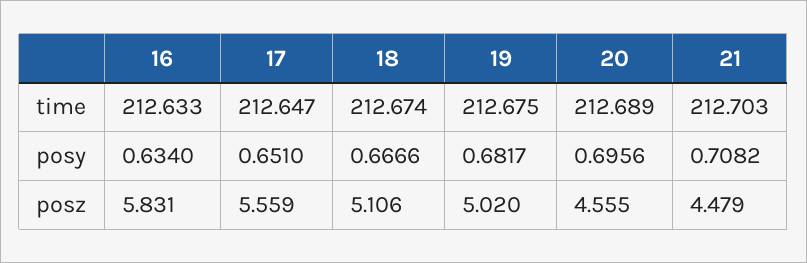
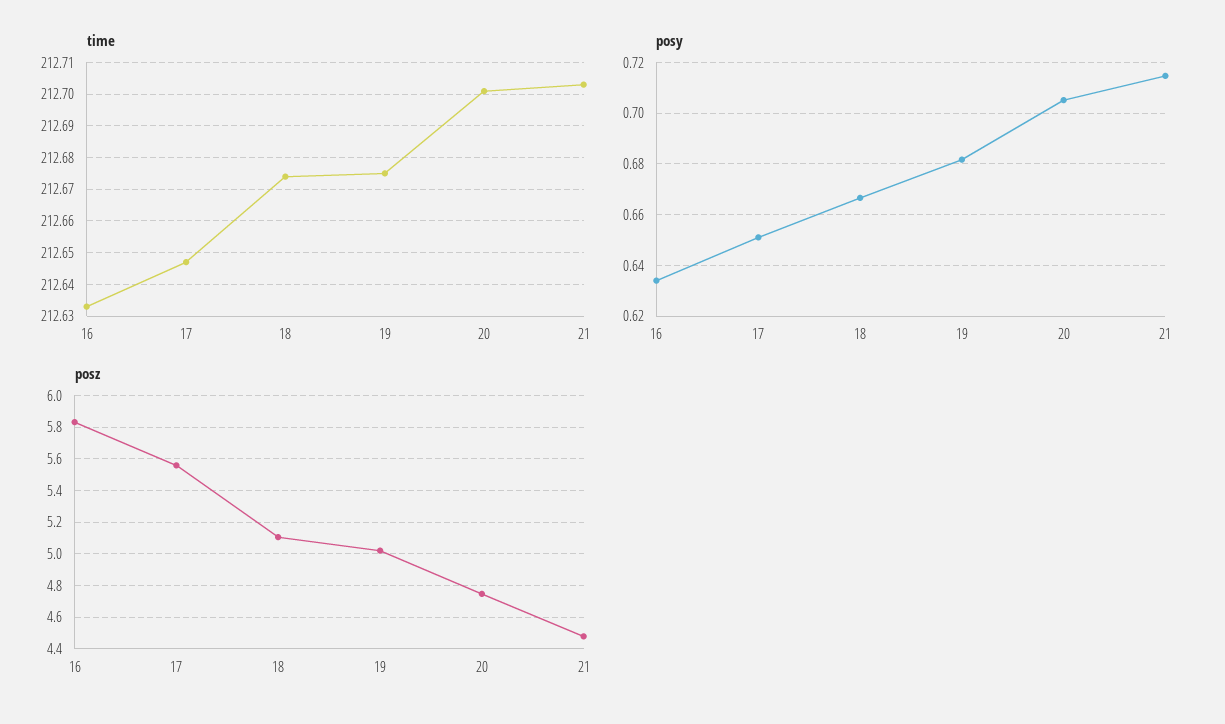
time, 20: 212.689 -> 212.7
posy, 20: 0.6956 -> 0.705
posy, 21: 0.7082 -> 0.715
posz, 20: 4.555 -> 4.75

